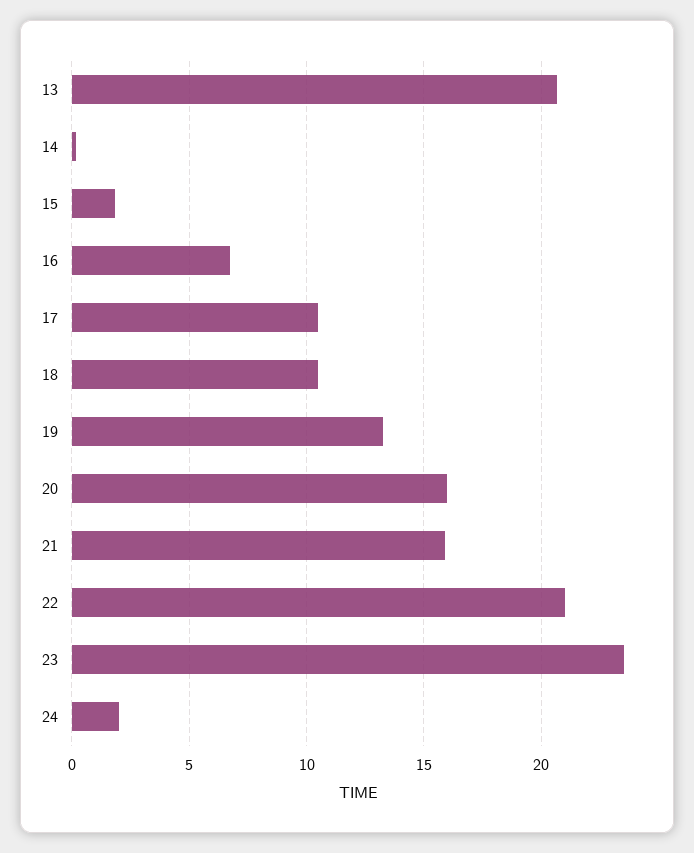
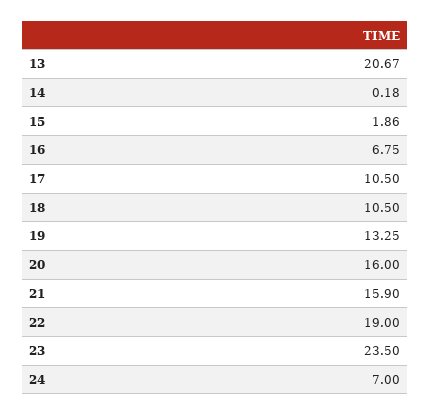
22: 21 -> 19
24: 2 -> 7

